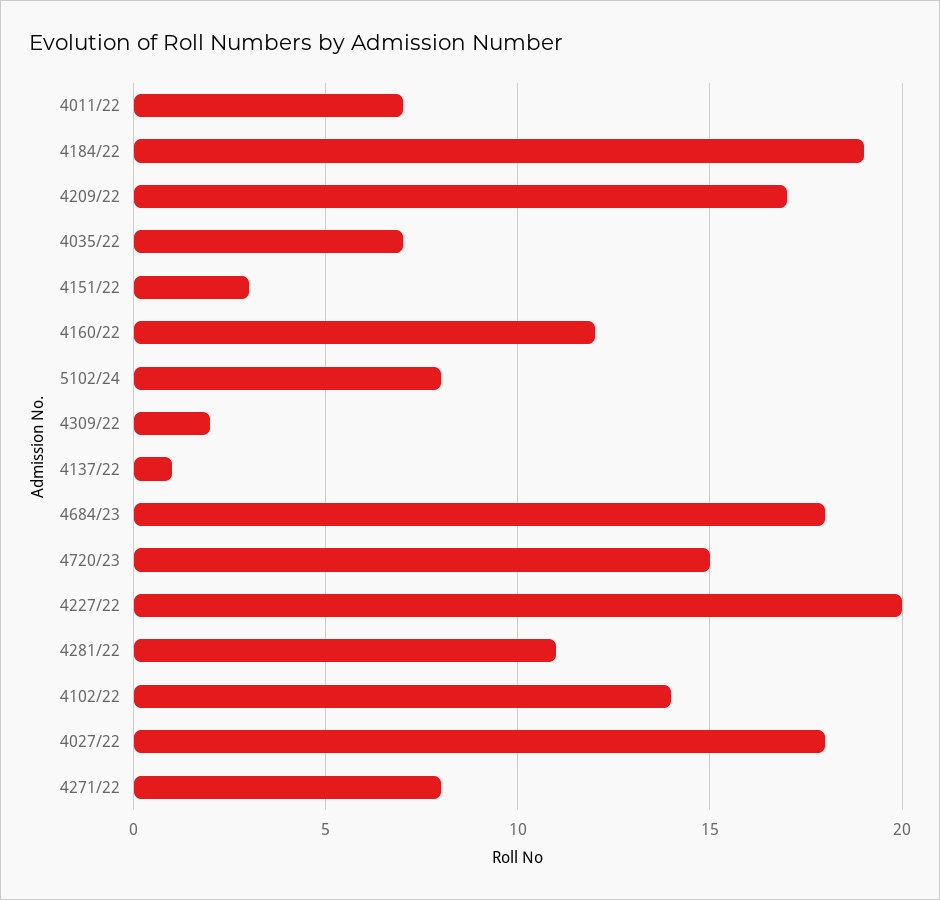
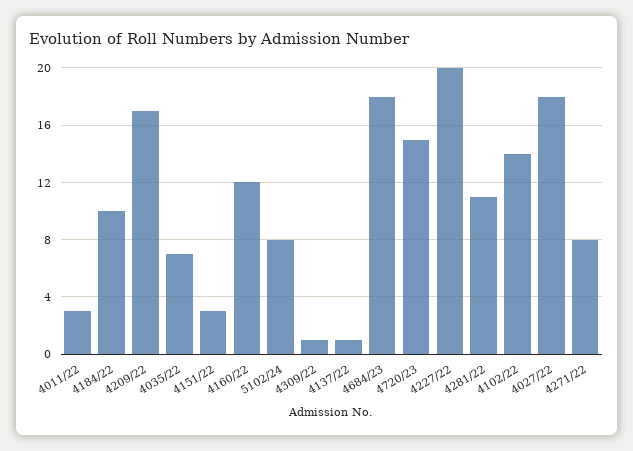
4011/22: 7 -> 3
4184/22: 19 -> 10
4309/22: 2 -> 1

